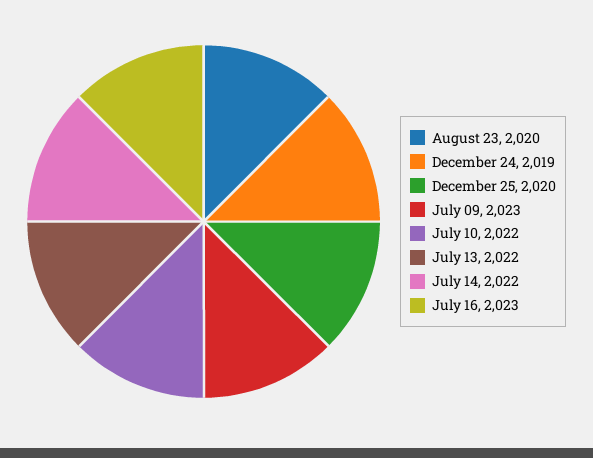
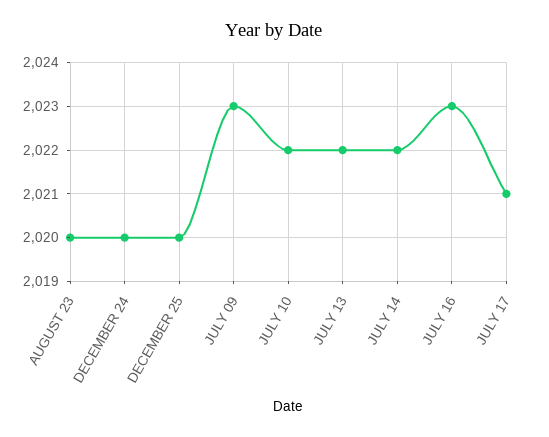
December 24: 2019 -> 2020
JULY 17: none -> 2021

